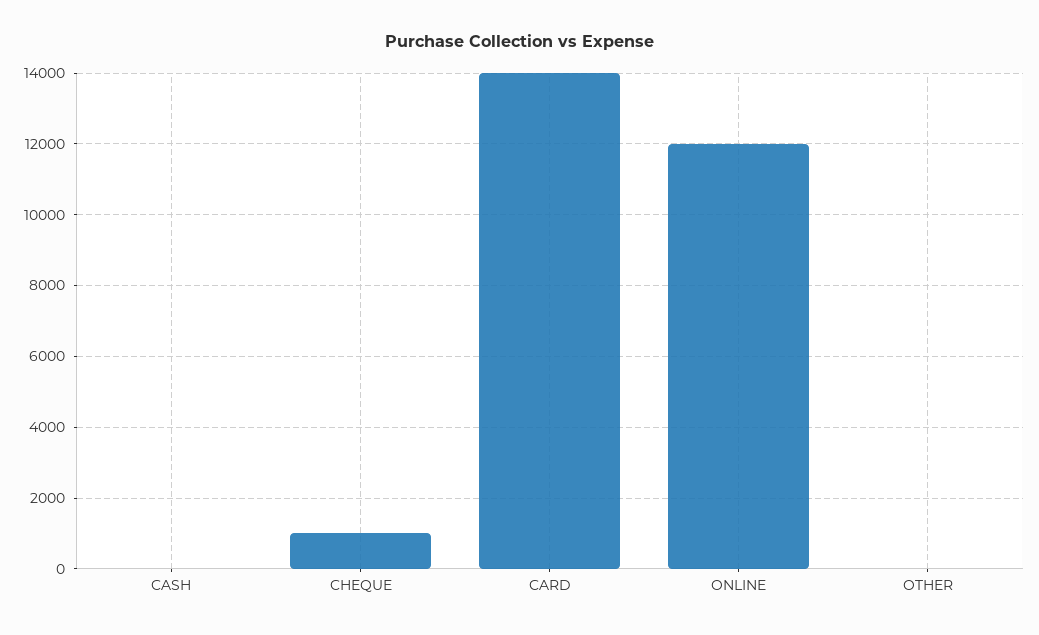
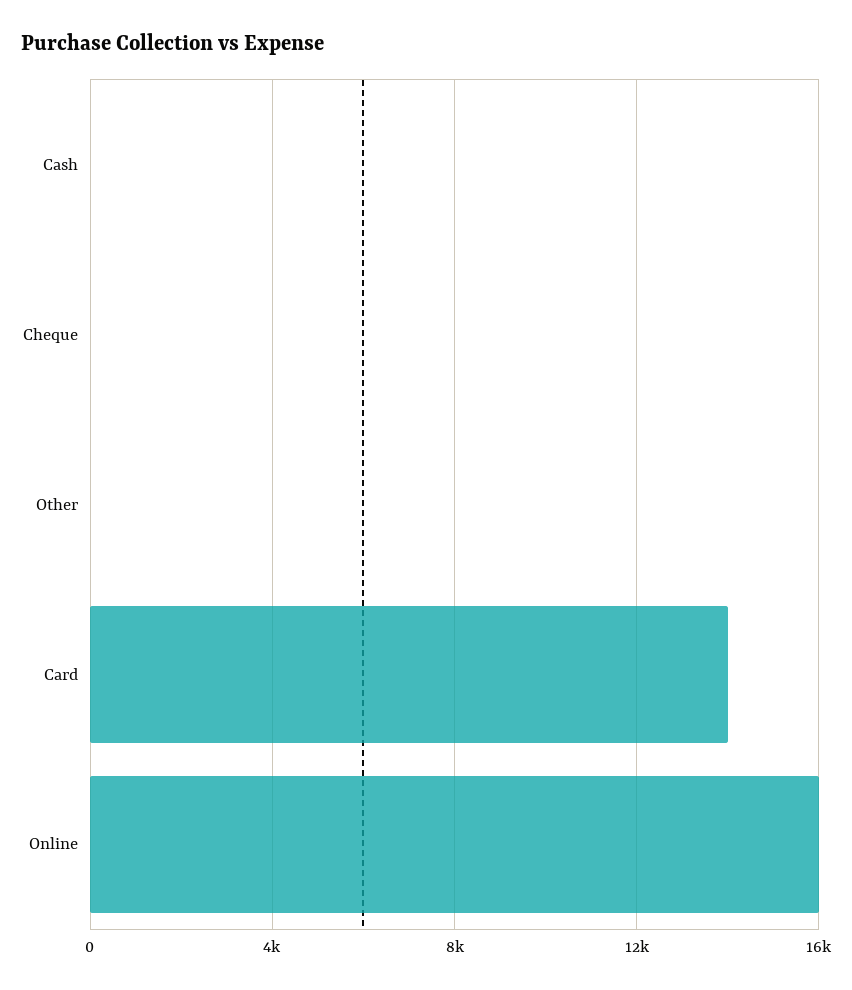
CHEQUE: 1000 -> 0
ONLINE: 12000 -> 16000

